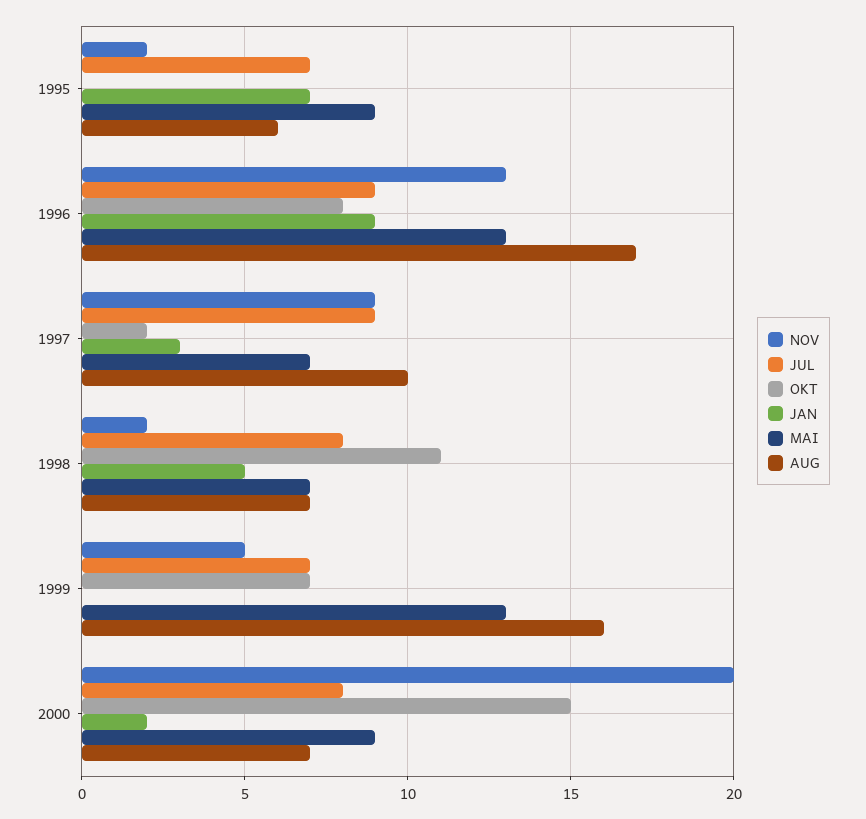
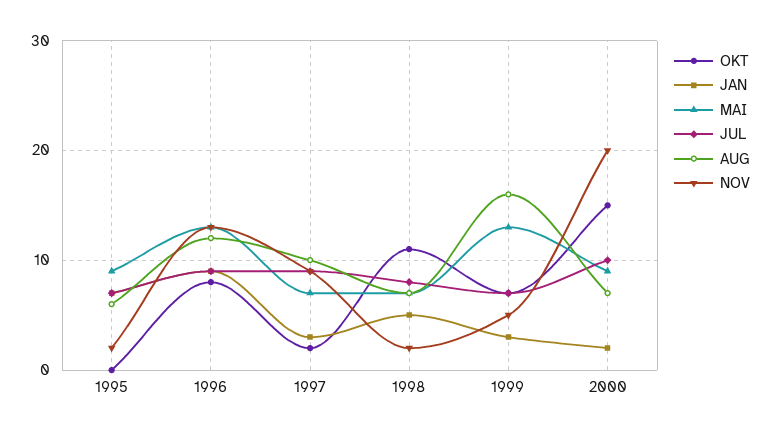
AUG, 1996: 17 -> 12
JAN, 1999: 0 -> 3
JUL, 2000: 8 -> 10

